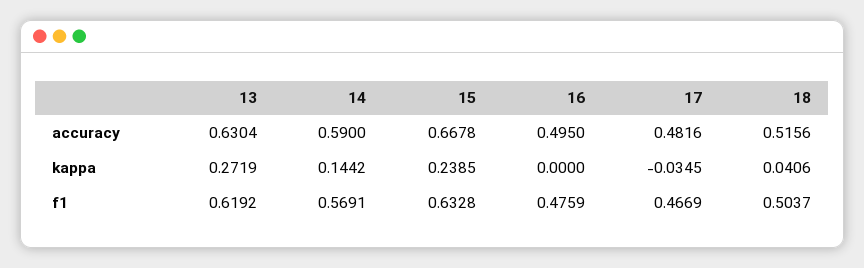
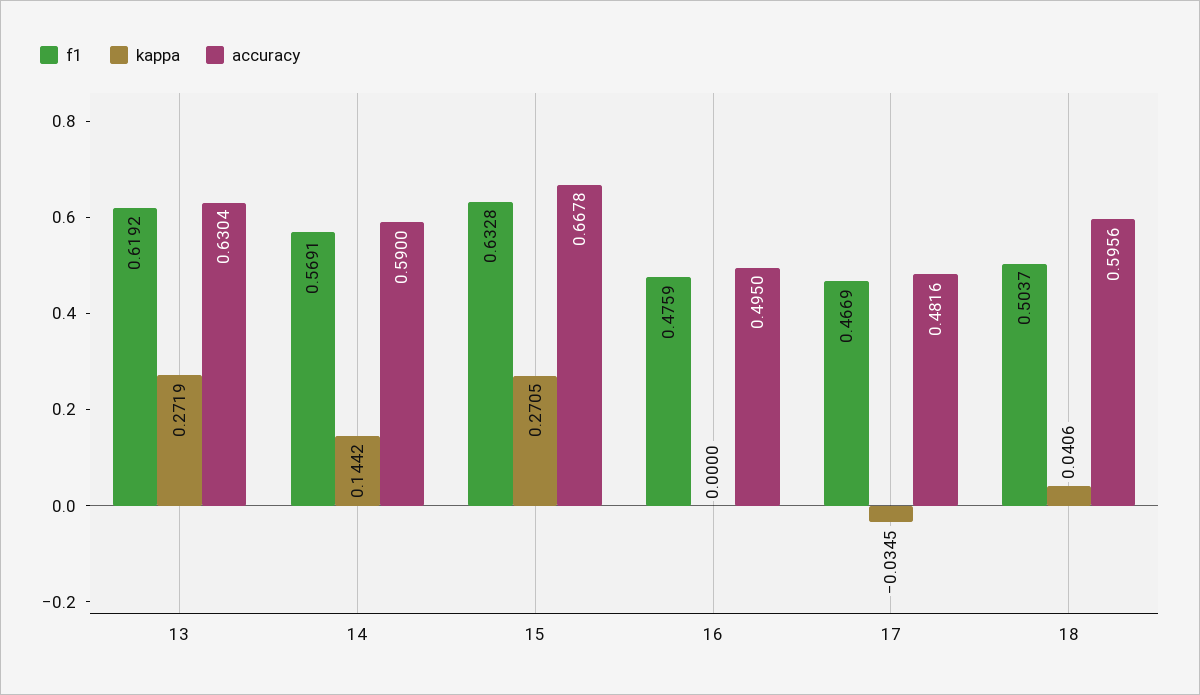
accuracy, 18: 0.5156 -> 0.5956
kappa, 15: 0.2385 -> 0.2705

